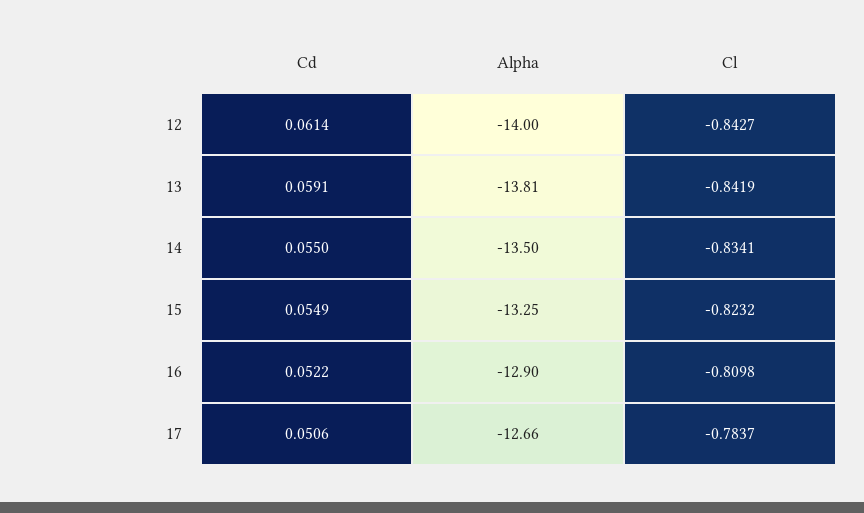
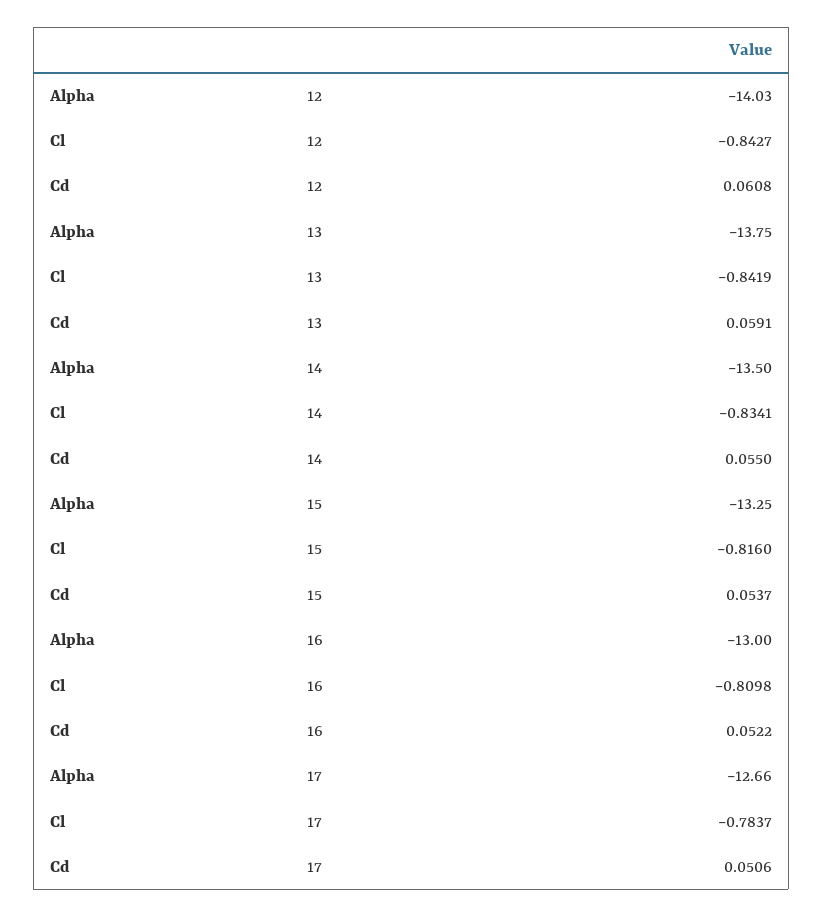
Cd, 12: 0.0614 -> 0.0608
Alpha, 12: -14 -> -14.03
Alpha, 13: -13.81 -> -13.75
Cd, 15: 0.0549 -> 0.0537
Cl, 15: -0.8232 -> -0.816
Alpha, 16: -12.9 -> -13

